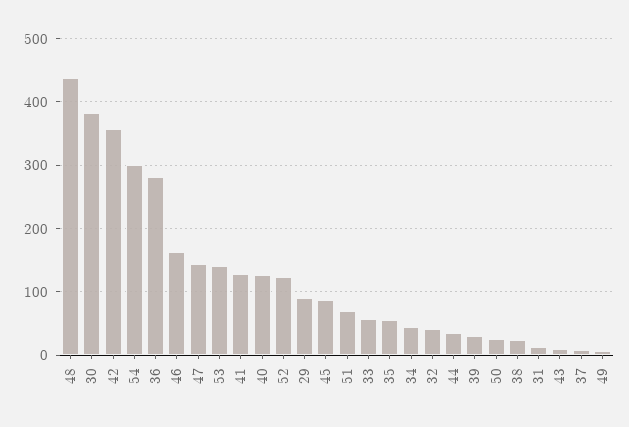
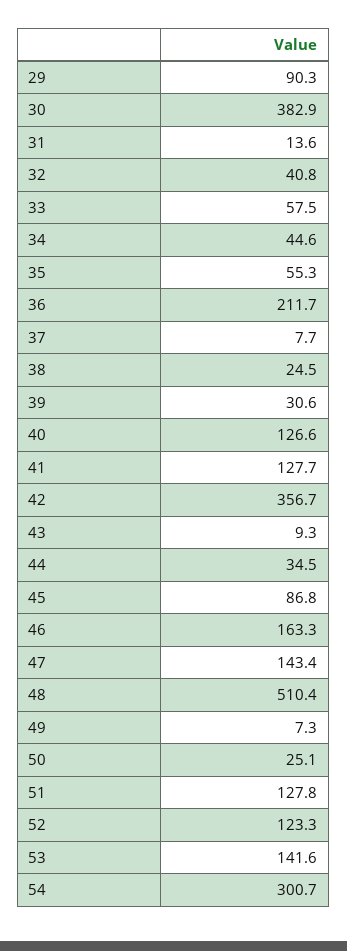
48: 440 -> 510.4
36: 280 -> 211.7
51: 70 -> 127.8

